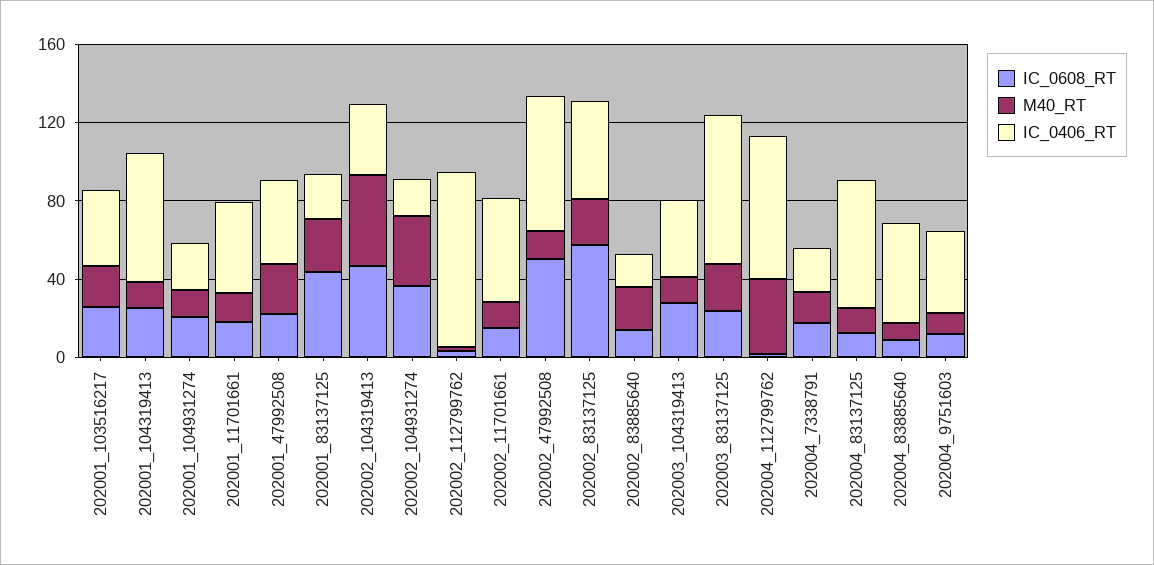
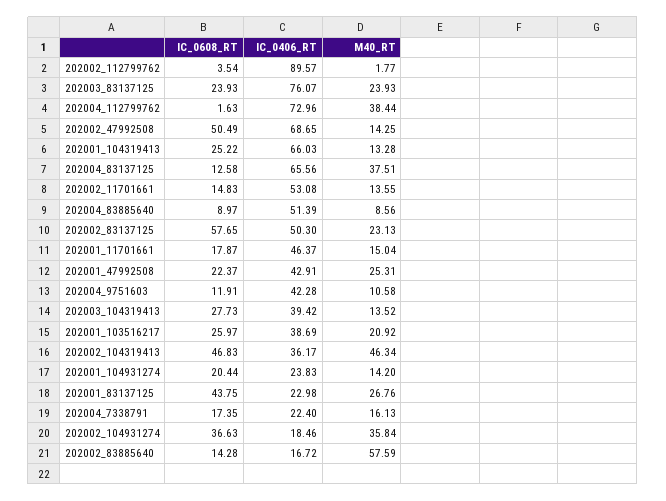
M40_RT, 202002_83885640: 20 -> 57.59
M40_RT, 202004_83137125: 10 -> 37.51

